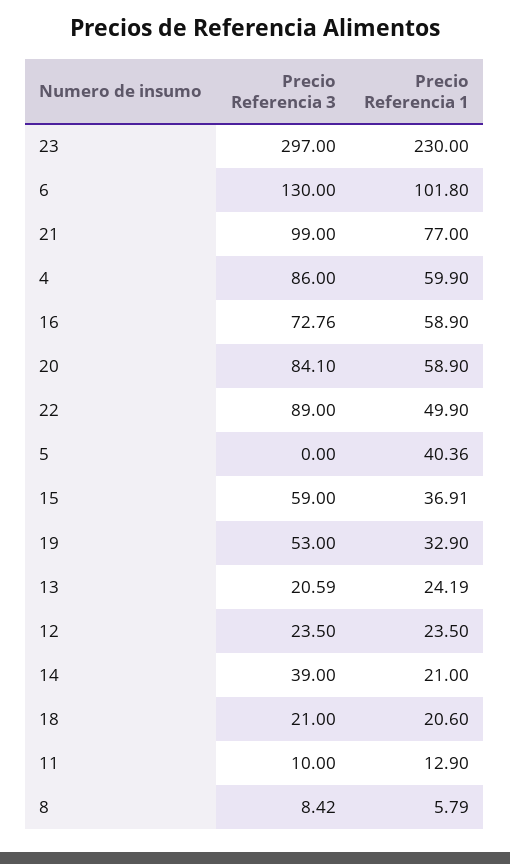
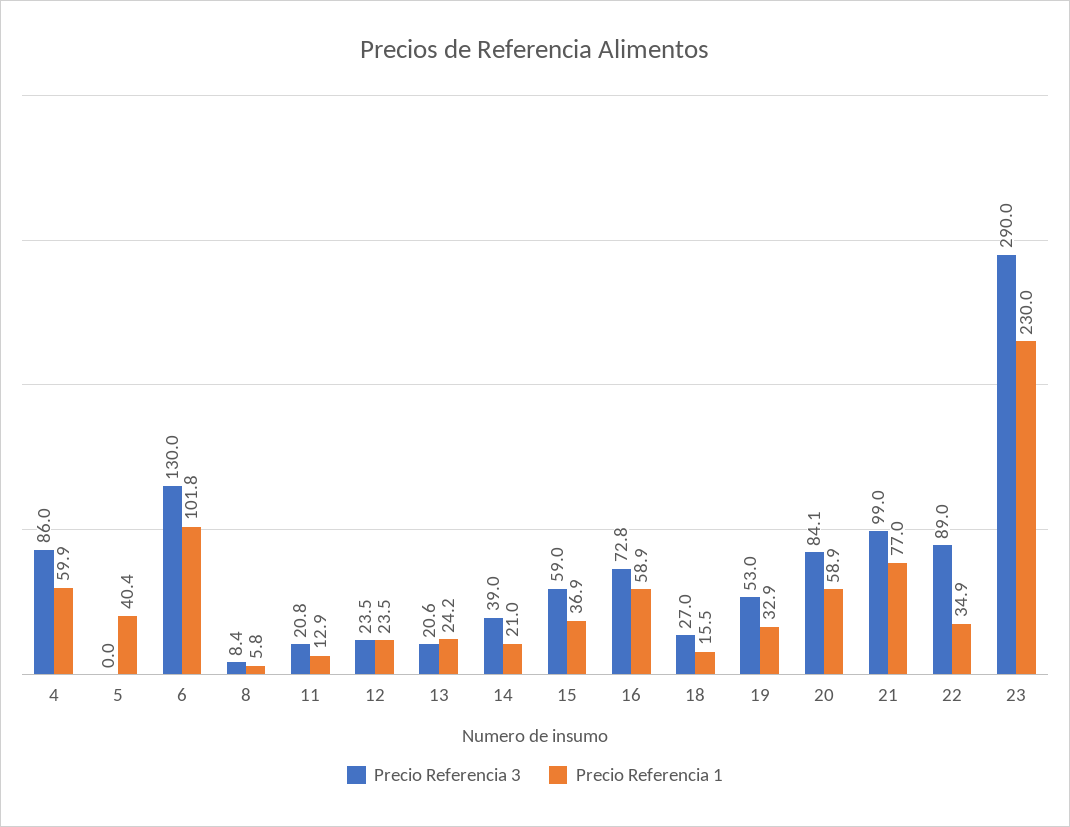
Precio Referencia 3, 23: 297 -> 290
Precio Referencia 1, 22: 49.9 -> 34.9
Precio Referencia 3, 18: 21 -> 27
Precio Referencia 1, 18: 20.6 -> 15.5
Precio Referencia 3, 11: 10 -> 20.8

